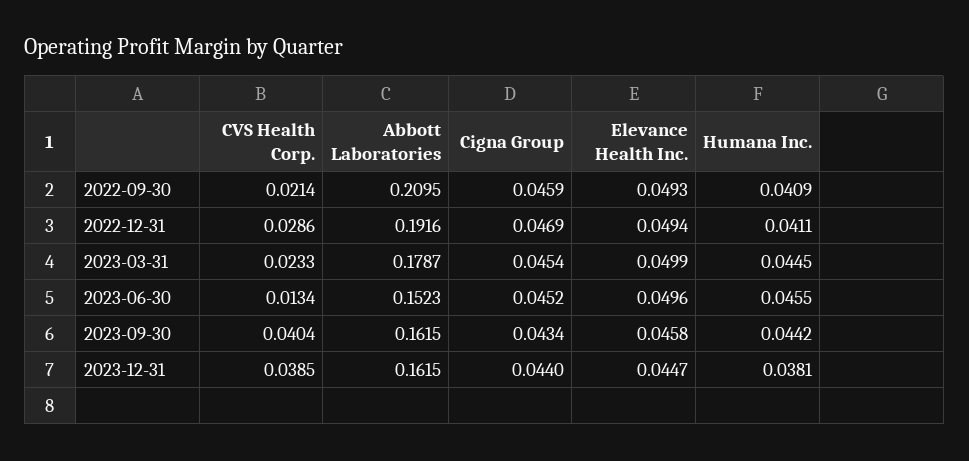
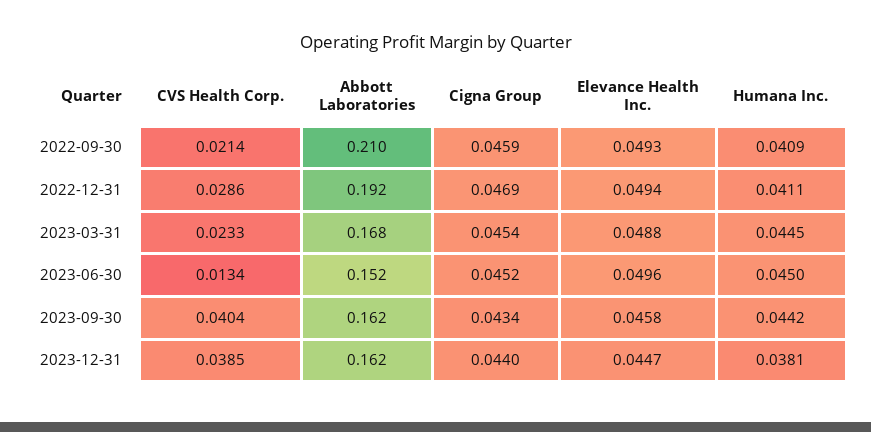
Abbott Laboratories, 2023-03-31: 0.1787 -> 0.168
Elevance Health Inc., 2023-03-31: 0.0499 -> 0.0488
Humana Inc., 2023-06-30: 0.0455 -> 0.045

